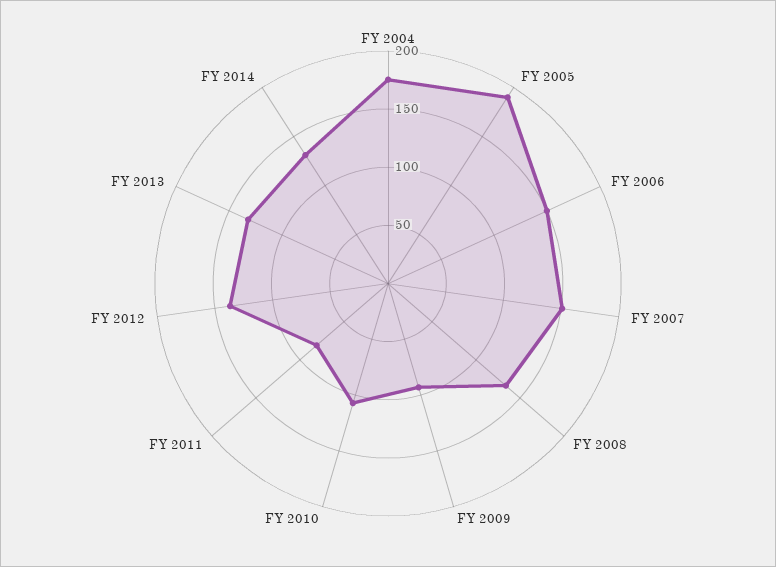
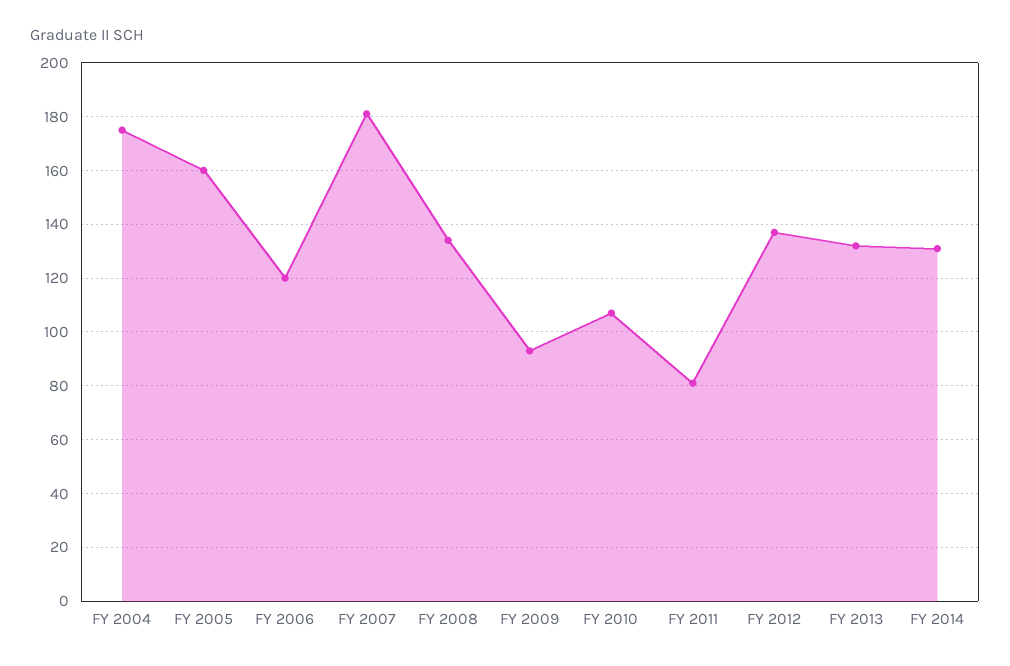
FY 2005: 190 -> 160
FY 2006: 150 -> 120
FY 2007: 150 -> 180

